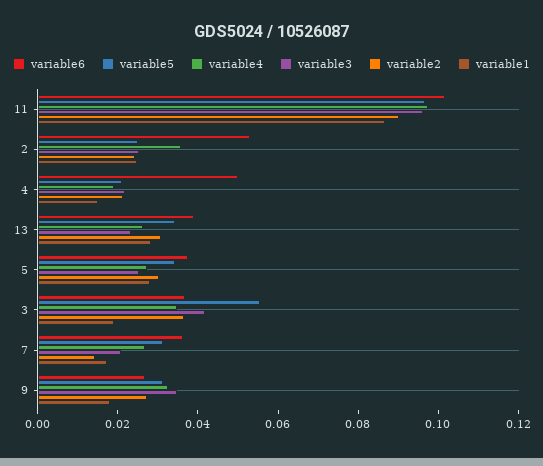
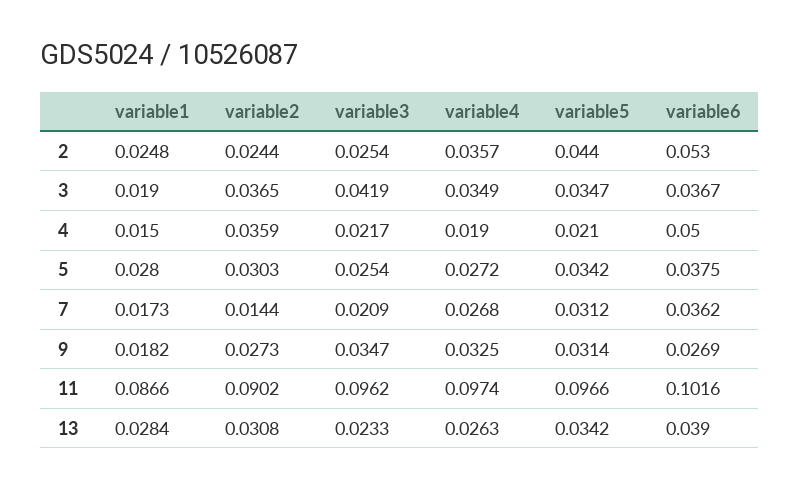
variable5, 2: 0.025 -> 0.044
variable2, 4: 0.02 -> 0.0359
variable5, 3: 0.055 -> 0.0347

